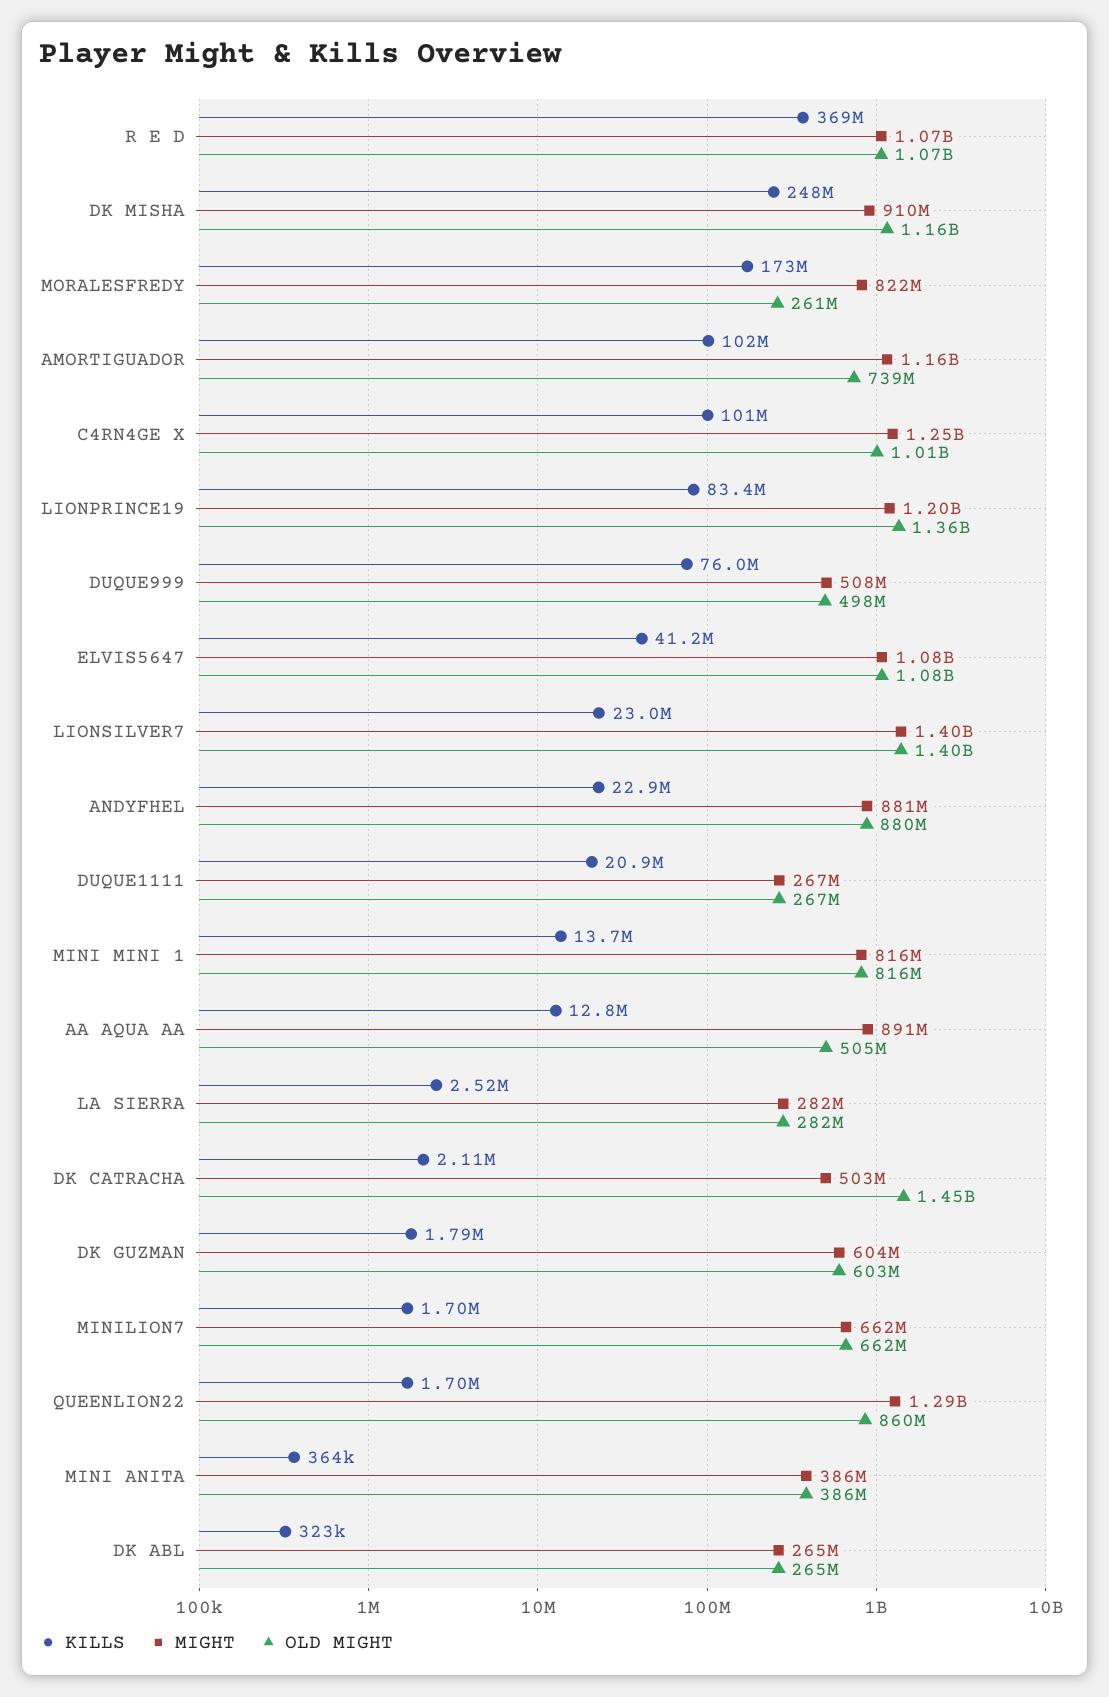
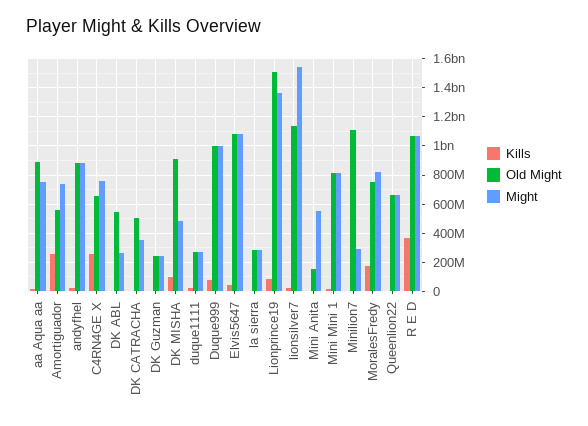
KILLS, DK MISHA: 248000000 -> 100000000
MIGHT, DK MISHA: 910000000 -> 500000000
OLD MIGHT, DK MISHA: 1160000000 -> 900000000
OLD MIGHT, MORALESFREDY: 261000000 -> 750000000
KILLS, AMORTIGUADOR: 102000000 -> 250000000
MIGHT, AMORTIGUADOR: 1160000000 -> 750000000
OLD MIGHT, AMORTIGUADOR: 739000000 -> 550000000
KILLS, C4RN4GE X: 101000000 -> 250000000
MIGHT, C4RN4GE X: 1250000000 -> 750000000
OLD MIGHT, C4RN4GE X: 1010000000 -> 650000000
MIGHT, LIONPRINCE19: 1200000000 -> 1350000000
OLD MIGHT, LIONPRINCE19: 1360000000 -> 1500000000
MIGHT, DUQUE999: 508000000 -> 1000000000
OLD MIGHT, DUQUE999: 498000000 -> 1000000000
MIGHT, LIONSILVER7: 1400000000 -> 1550000000
OLD MIGHT, LIONSILVER7: 1400000000 -> 1150000000
MIGHT, AA AQUA AA: 891000000 -> 750000000
OLD MIGHT, AA AQUA AA: 505000000 -> 900000000
MIGHT, DK CATRACHA: 503000000 -> 350000000
OLD MIGHT, DK CATRACHA: 1450000000 -> 500000000
MIGHT, DK GUZMAN: 604000000 -> 250000000
OLD MIGHT, DK GUZMAN: 603000000 -> 250000000
MIGHT, MINILION7: 662000000 -> 300000000
OLD MIGHT, MINILION7: 662000000 -> 1100000000
MIGHT, QUEENLION22: 1290000000 -> 650000000
OLD MIGHT, QUEENLION22: 860000000 -> 650000000
MIGHT, MINI ANITA: 386000000 -> 550000000
OLD MIGHT, MINI ANITA: 386000000 -> 150000000
OLD MIGHT, DK ABL: 265000000 -> 550000000

